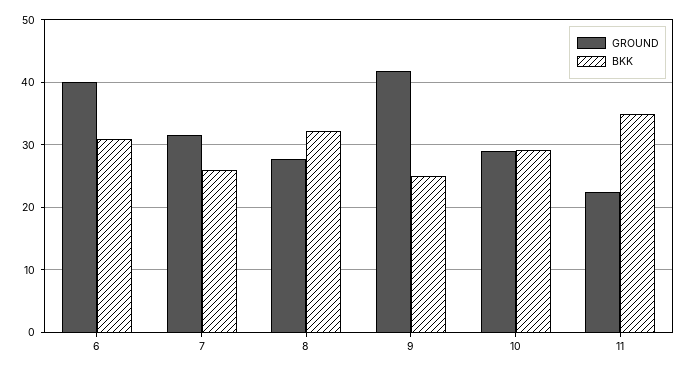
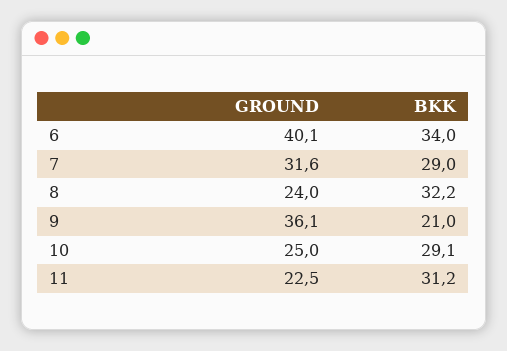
BKK, 6: 31 -> 34
BKK, 7: 26 -> 29
GROUND, 8: 28 -> 24
GROUND, 9: 42 -> 36.1
BKK, 9: 25 -> 21
GROUND, 10: 29 -> 25
BKK, 11: 35 -> 31.2

